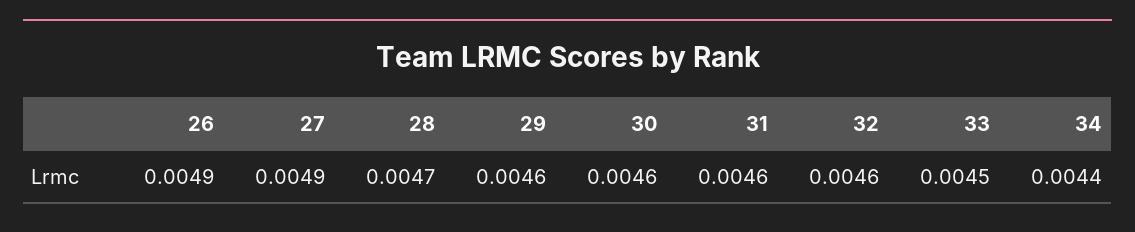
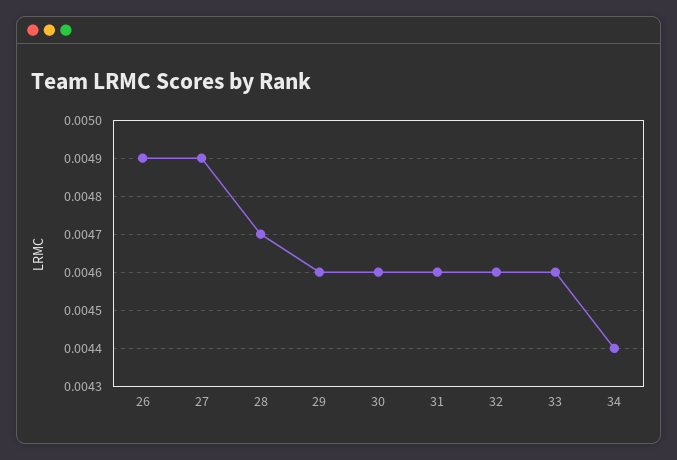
33: 0.0045 -> 0.0046

